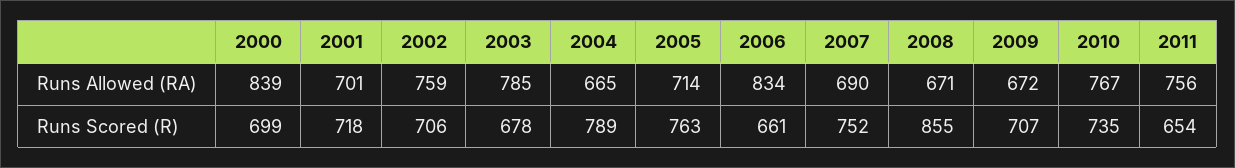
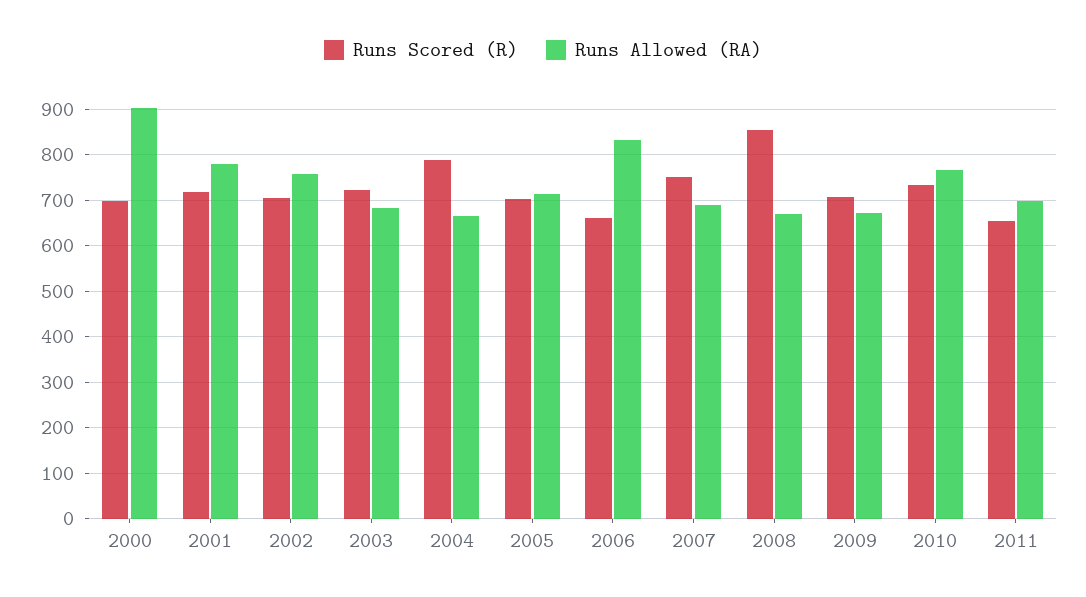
Runs Allowed (RA), 2000: 839 -> 900
Runs Allowed (RA), 2001: 701 -> 780
Runs Allowed (RA), 2003: 785 -> 680
Runs Allowed (RA), 2011: 756 -> 700
Runs Scored (R), 2003: 678 -> 720
Runs Scored (R), 2005: 763 -> 700

